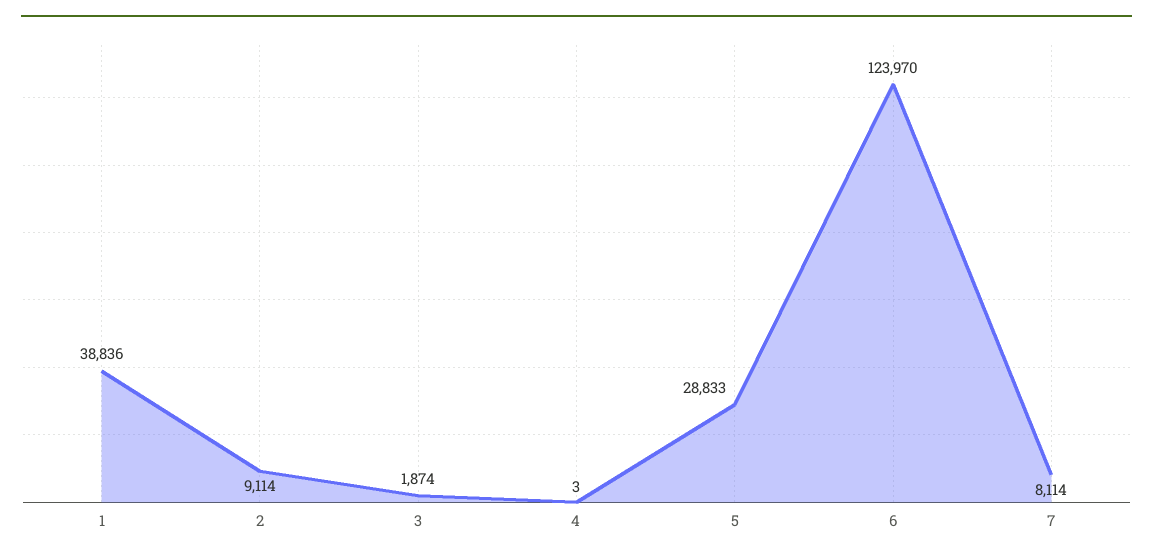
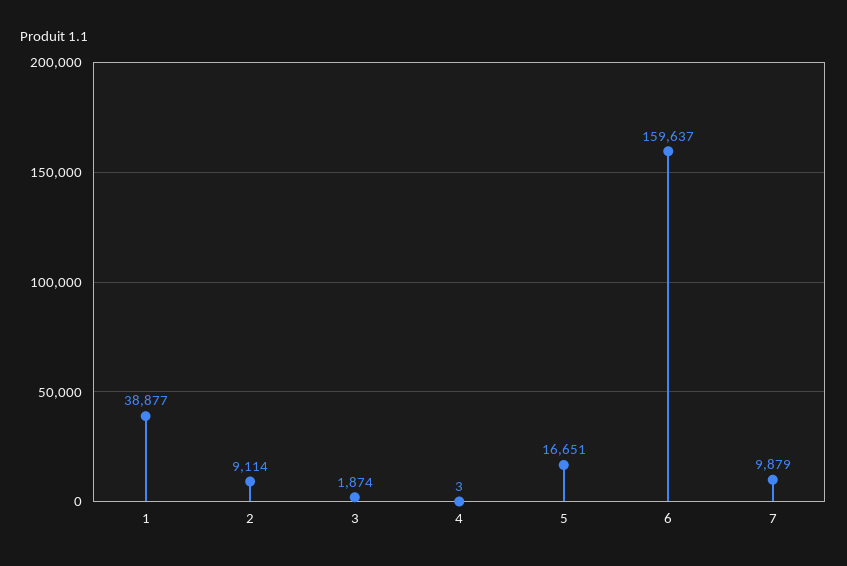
1: 38836 -> 38877
5: 28833 -> 16651
6: 123970 -> 159637
7: 8114 -> 9879

